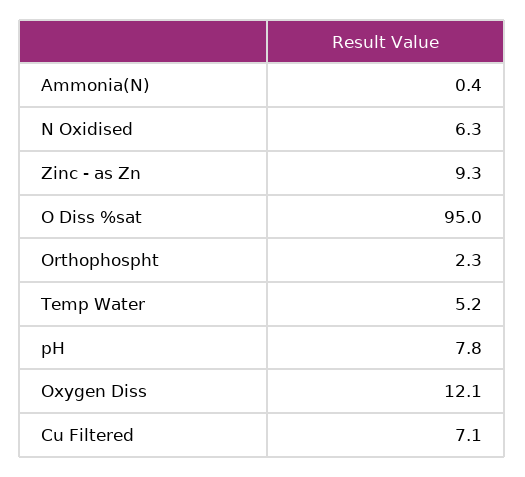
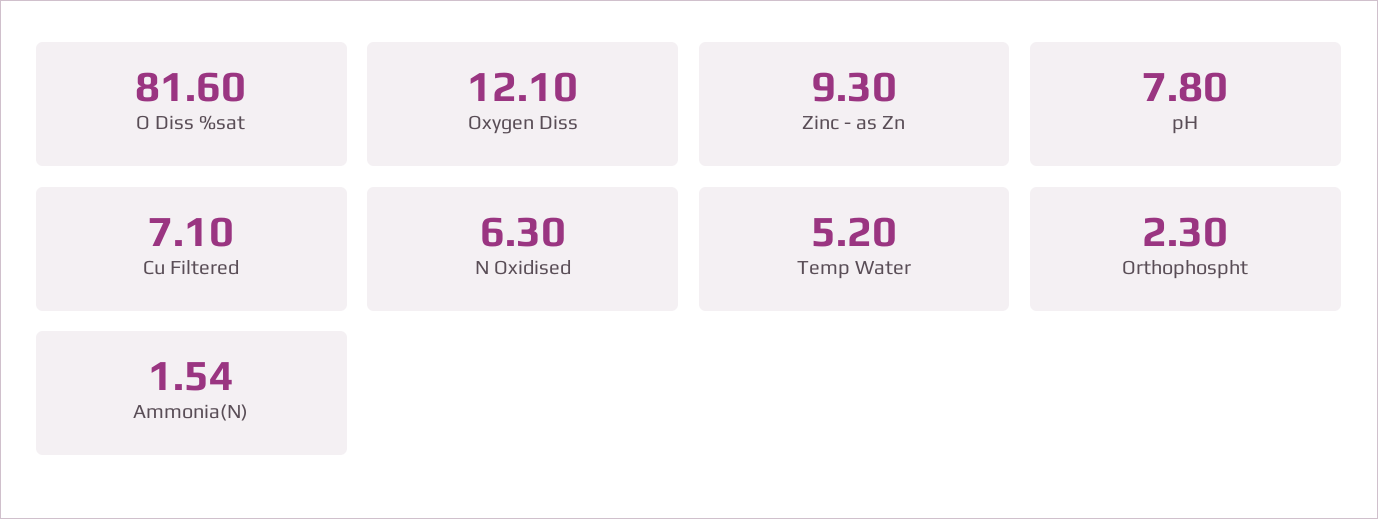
Ammonia(N): 0.4 -> 1.54
O Diss %sat: 95 -> 81.6

